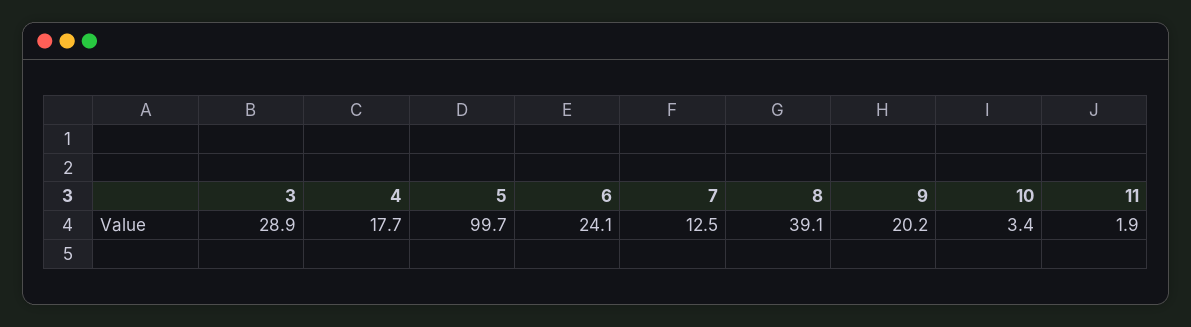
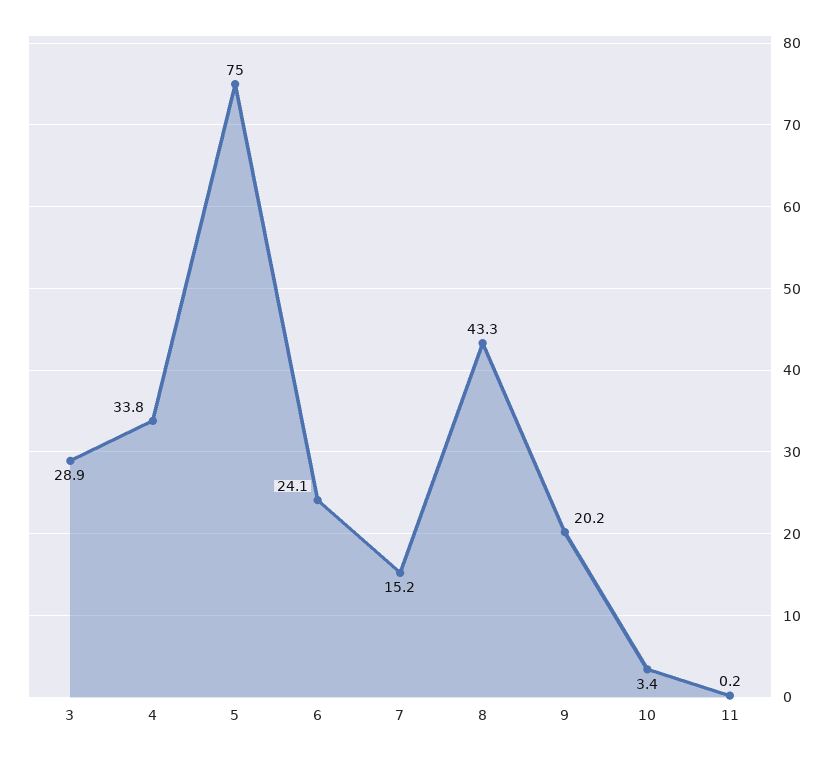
4: 17.7 -> 33.8
5: 99.7 -> 75
7: 12.5 -> 15.2
8: 39.1 -> 43.3
11: 1.9 -> 0.2

